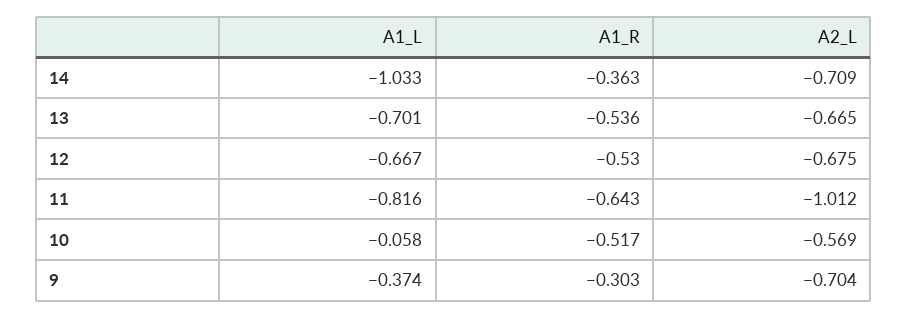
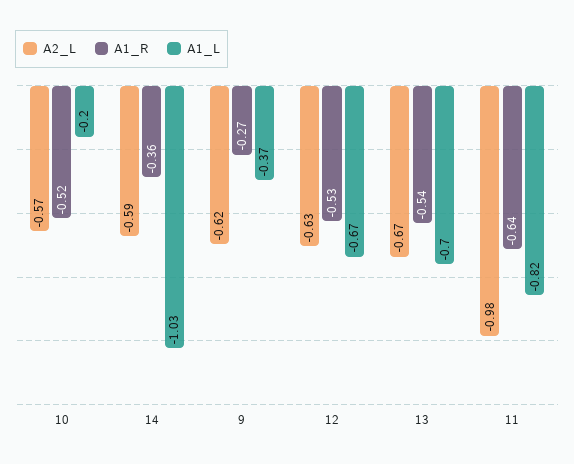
A2_L, 14: -0.709 -> -0.59
A2_L, 12: -0.675 -> -0.63
A2_L, 11: -1.012 -> -0.98
A1_L, 10: -0.058 -> -0.2
A1_R, 9: -0.303 -> -0.27
A2_L, 9: -0.704 -> -0.62

